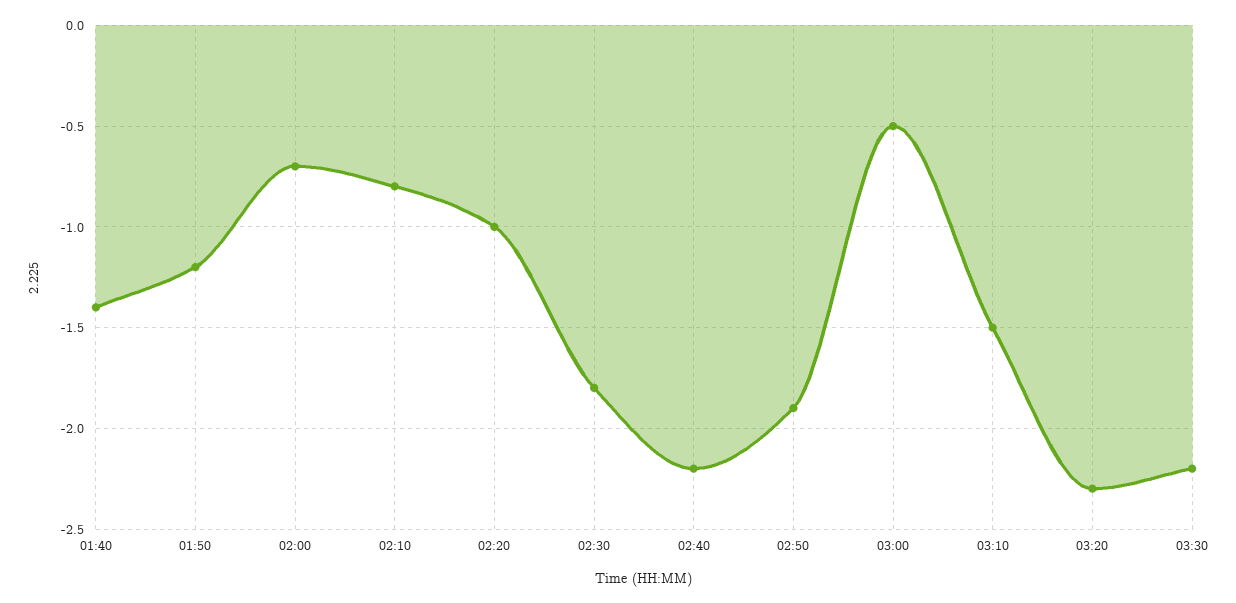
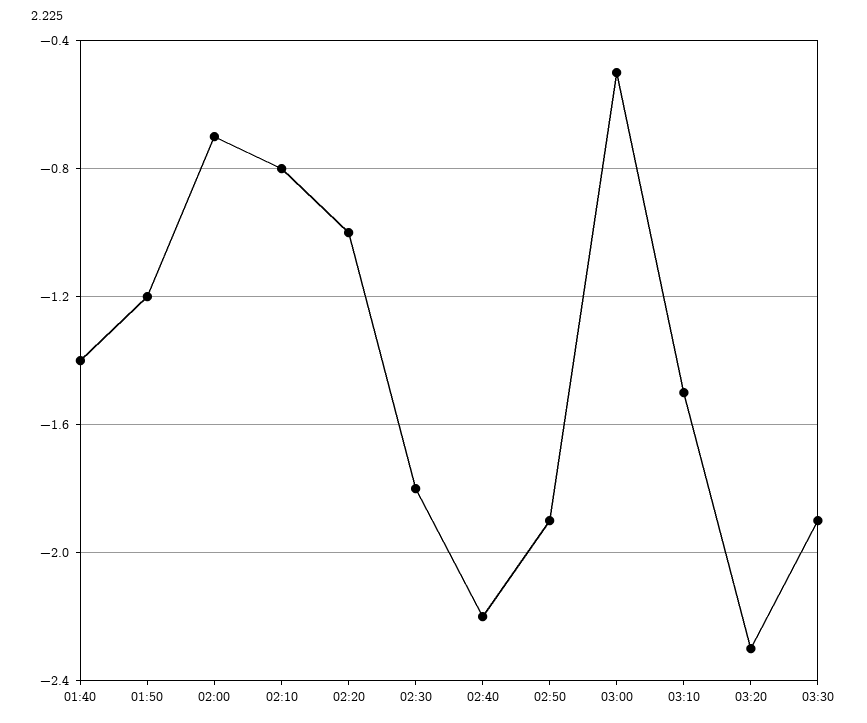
03:30: -2.2 -> -1.9

